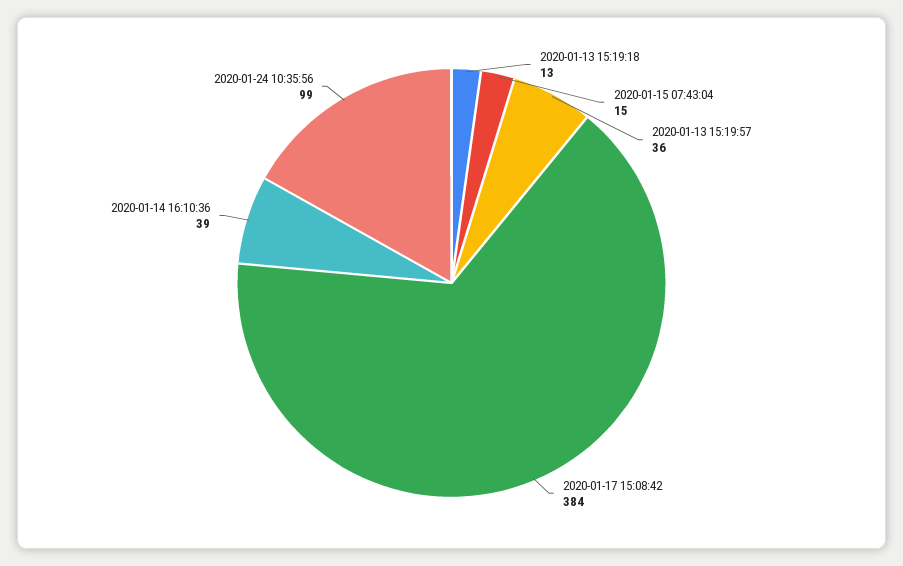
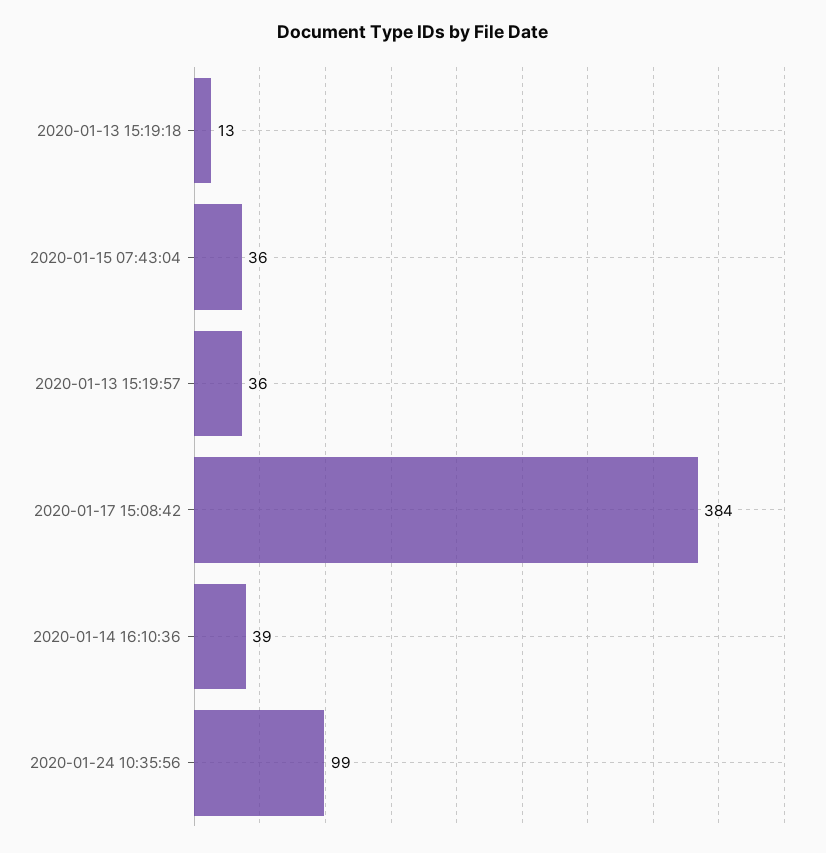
2020-01-15 07:43:04: 15 -> 36

